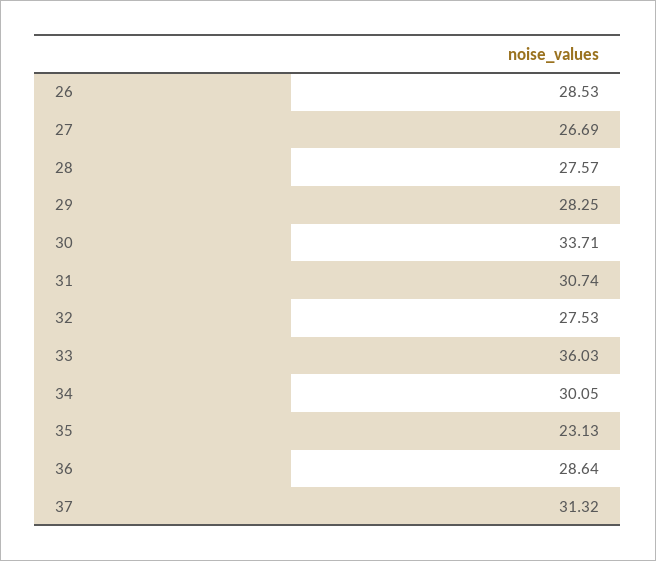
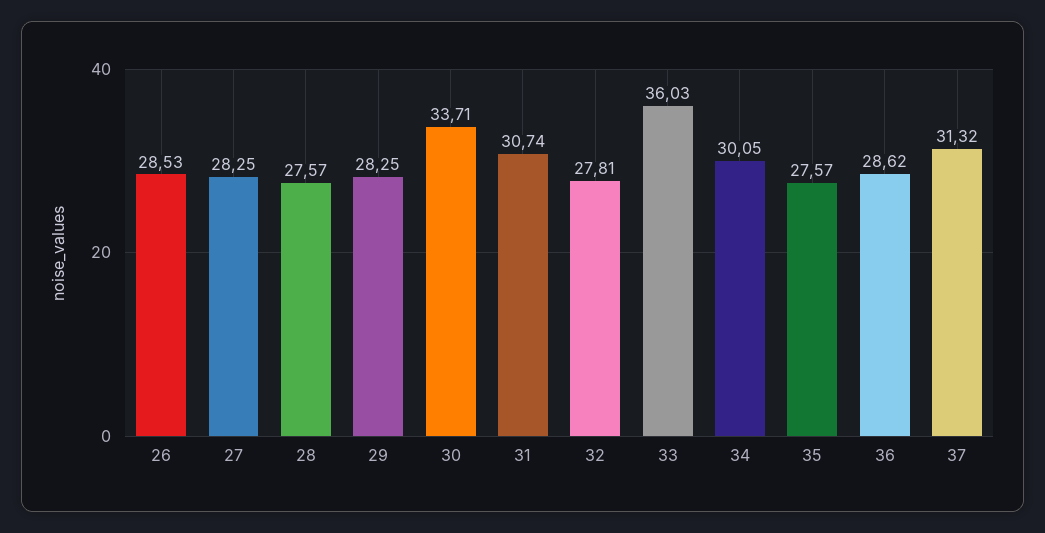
27: 26.69 -> 28.25
32: 27.53 -> 27.81
35: 23.13 -> 27.57
36: 28.64 -> 28.62

